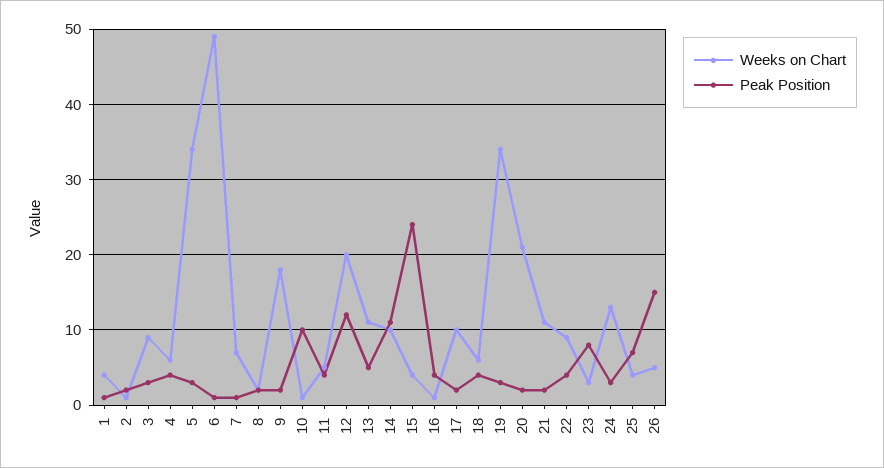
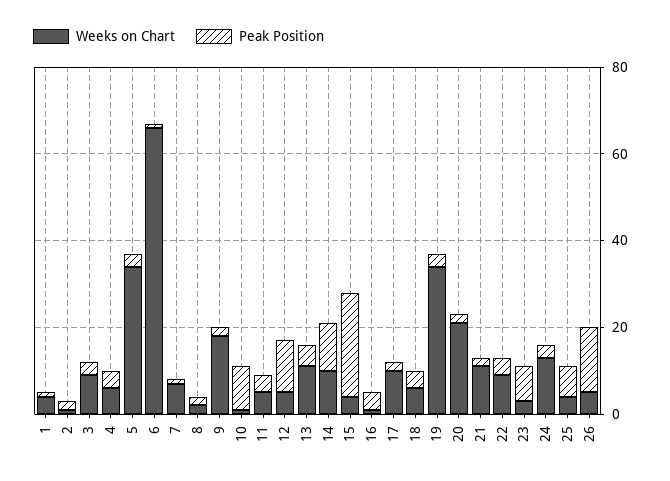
Weeks on Chart, 6: 49 -> 65
Weeks on Chart, 12: 20 -> 5

